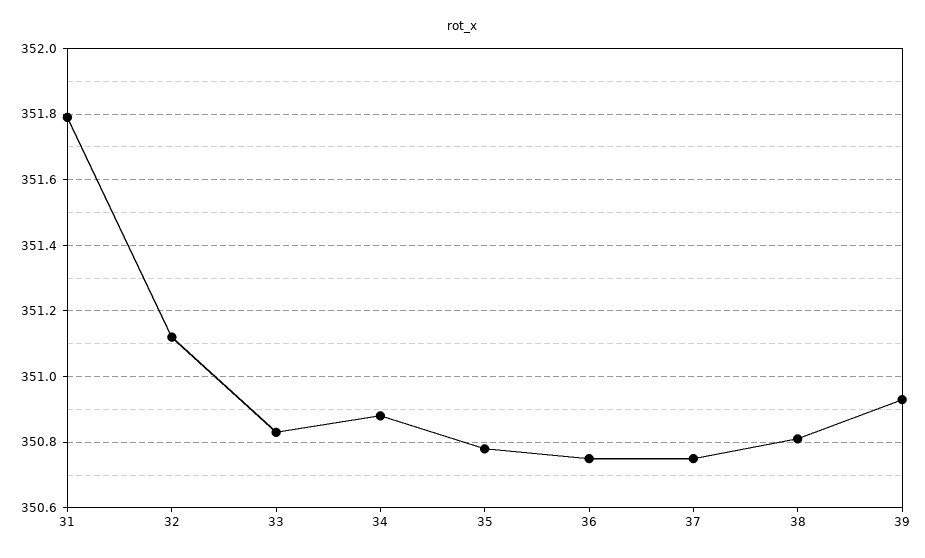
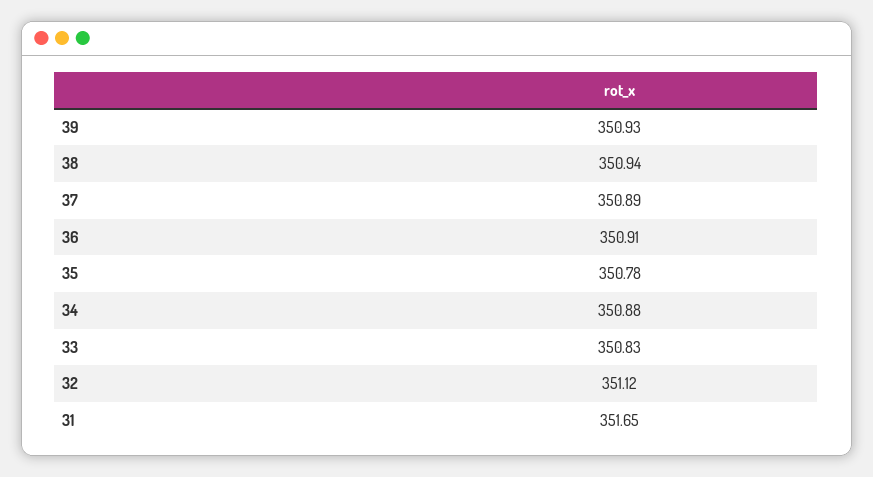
31: 351.8 -> 351.65
36: 350.75 -> 350.91
37: 350.75 -> 350.89
38: 350.8 -> 350.94

